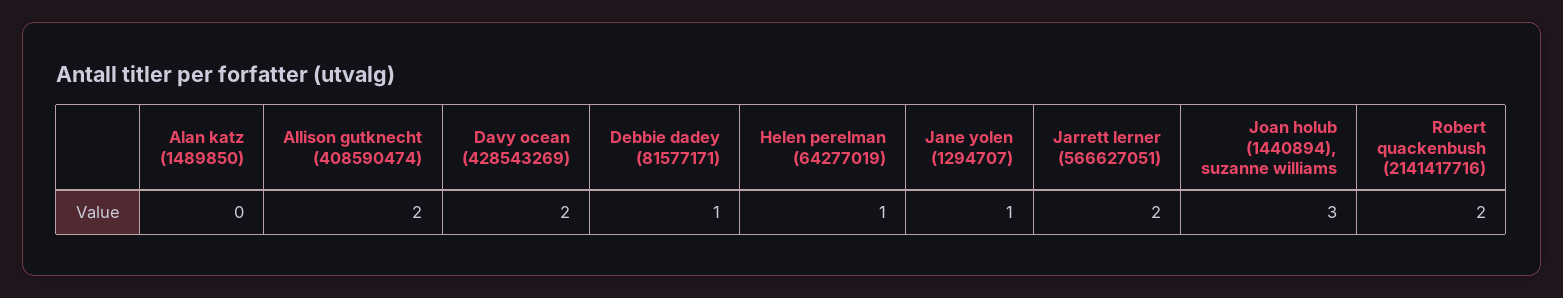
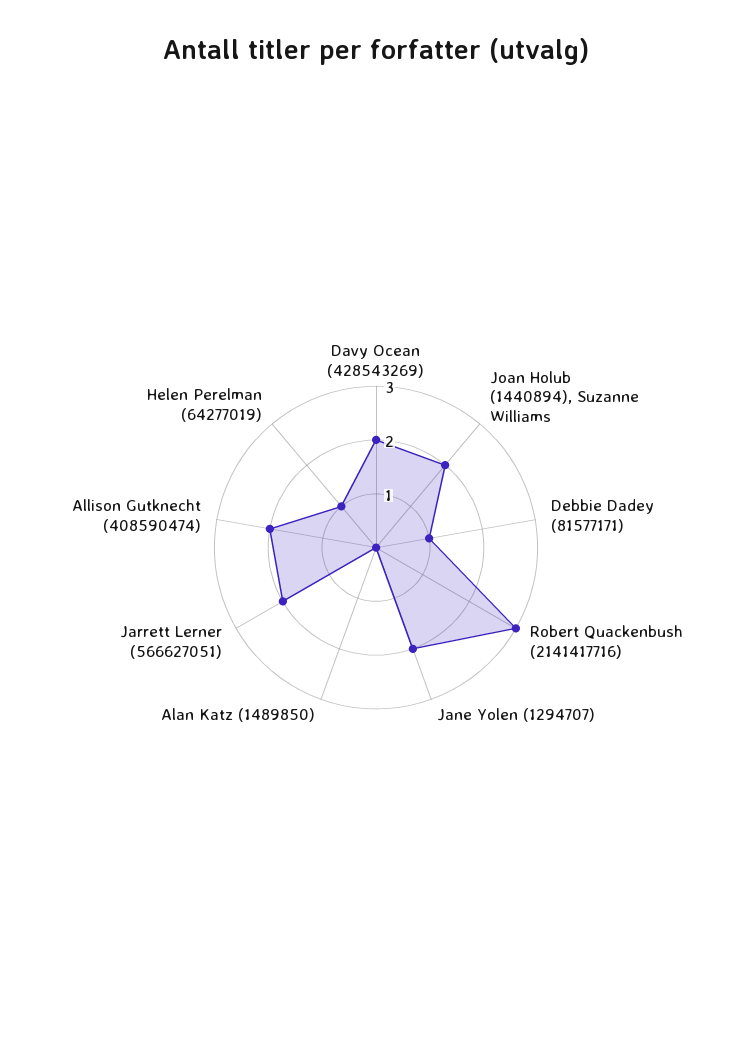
Jane yolen (1294707): 1 -> 2
Joan holub (1440894), suzanne williams: 3 -> 2
Robert quackenbush (2141417716): 2 -> 3

